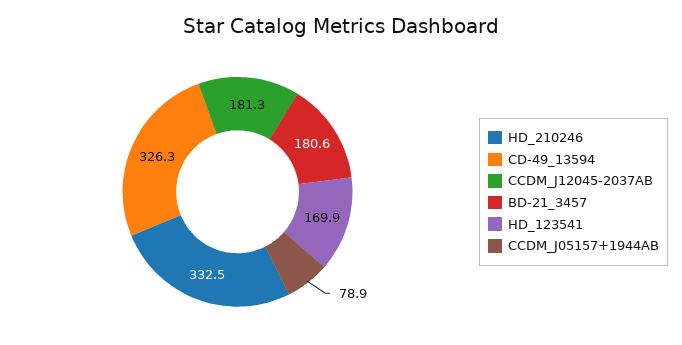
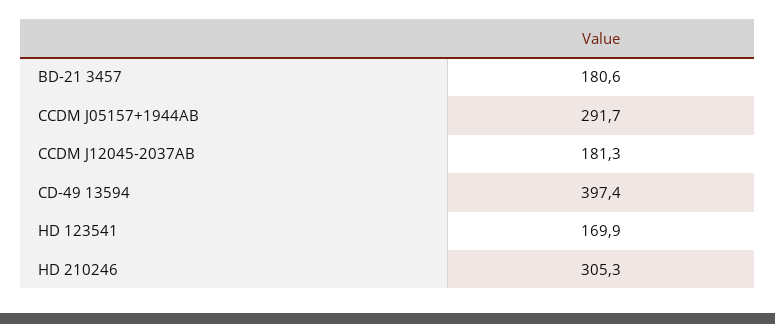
HD_210246: 332.5 -> 305.3
CD-49_13594: 326.3 -> 397.4
CCDM_J05157+1944AB: 78.9 -> 291.7

